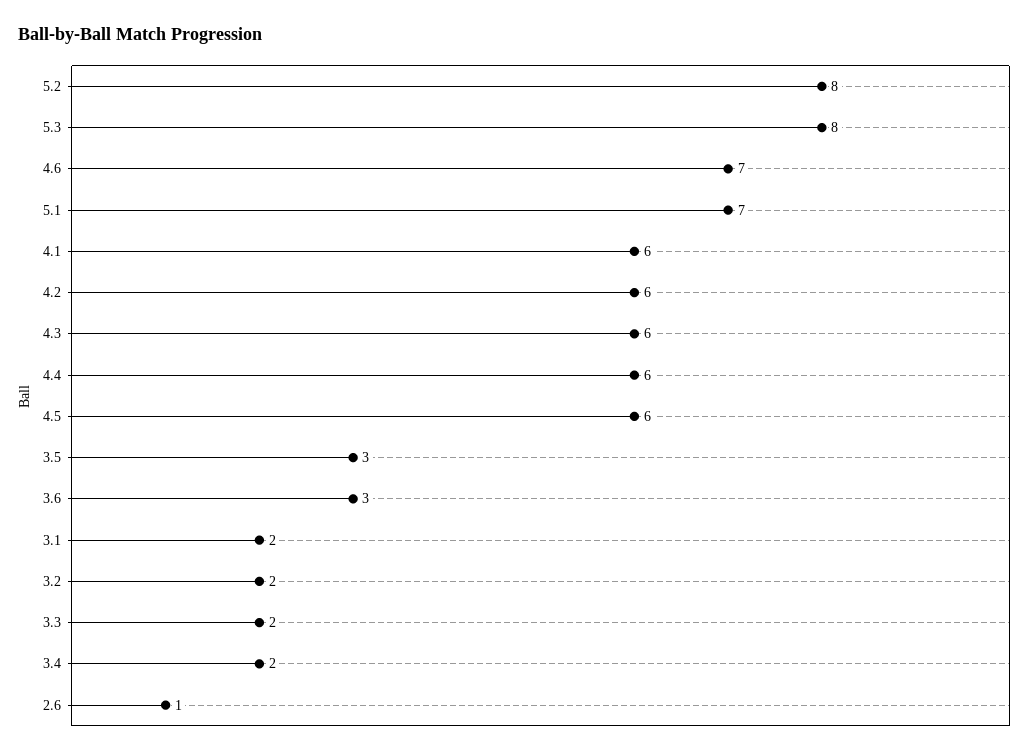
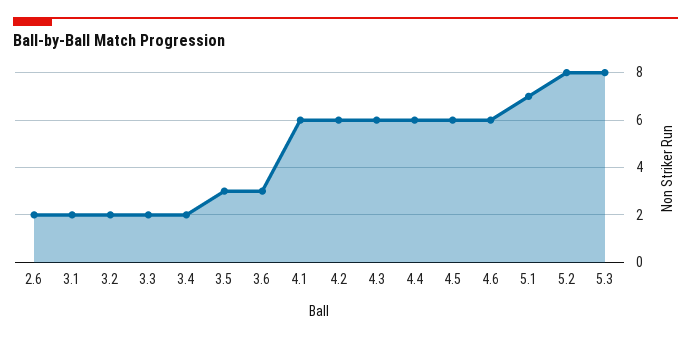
4.6: 7 -> 6
2.6: 1 -> 2

